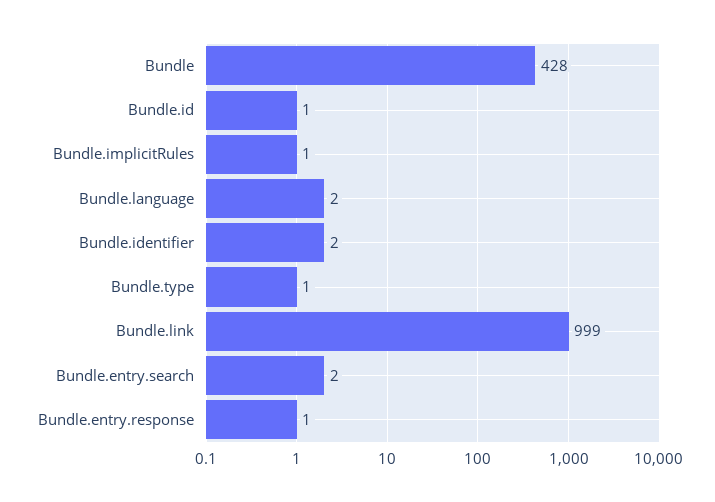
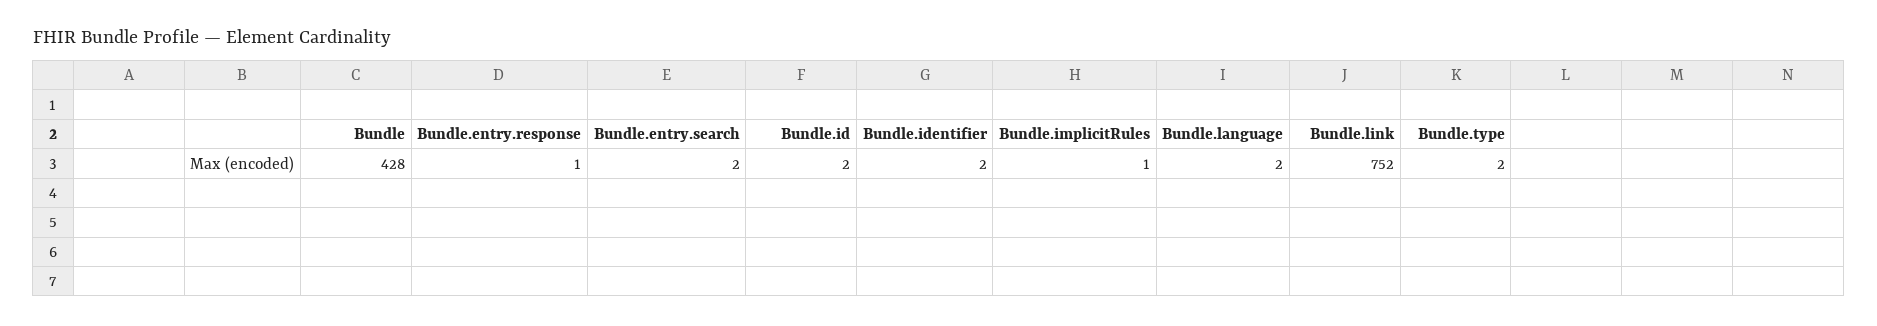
Bundle.id: 1 -> 2
Bundle.type: 1 -> 2
Bundle.link: 999 -> 752

